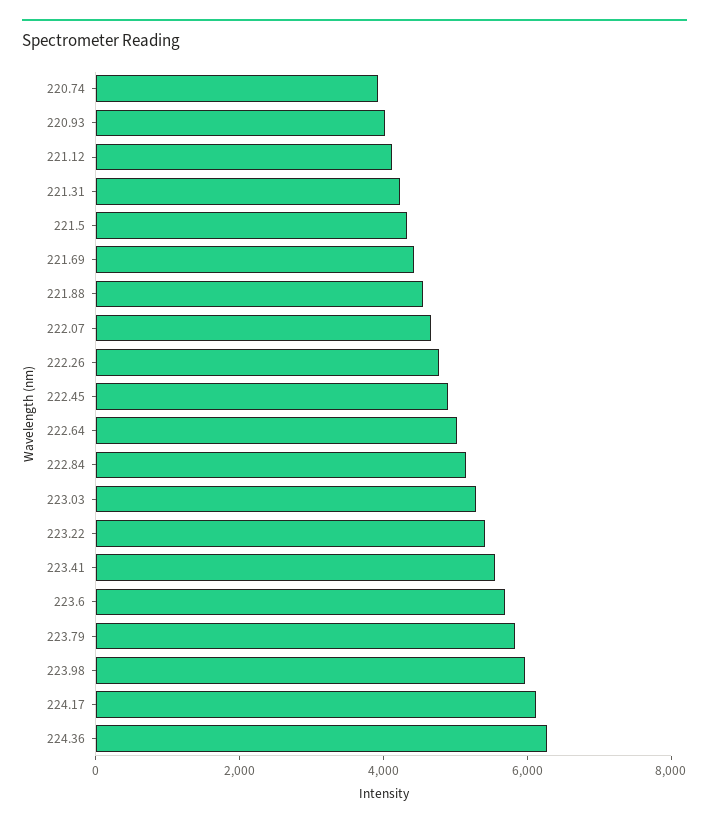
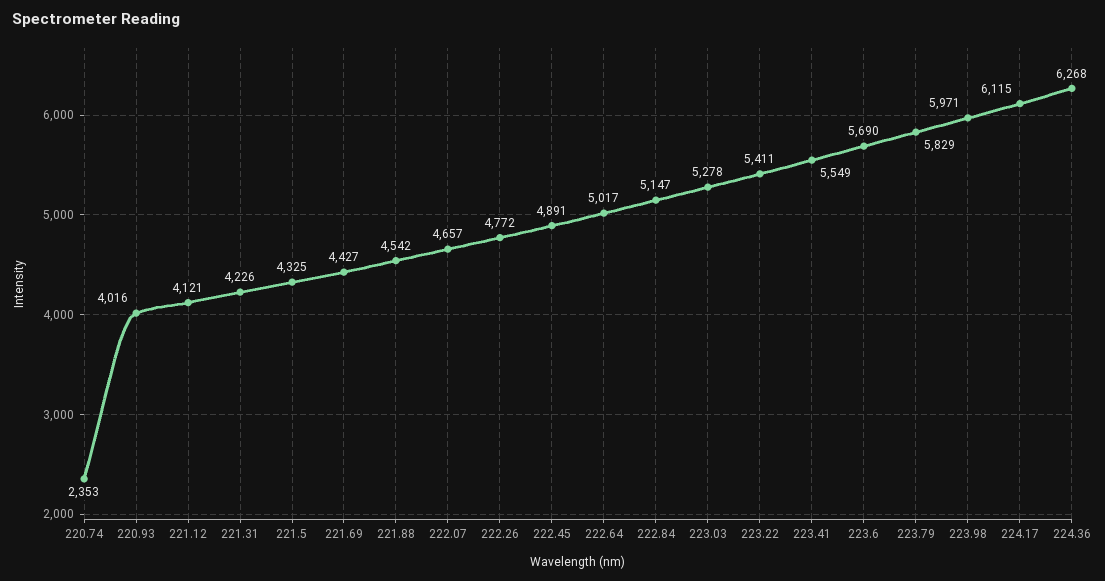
220.74: 4000 -> 2353

